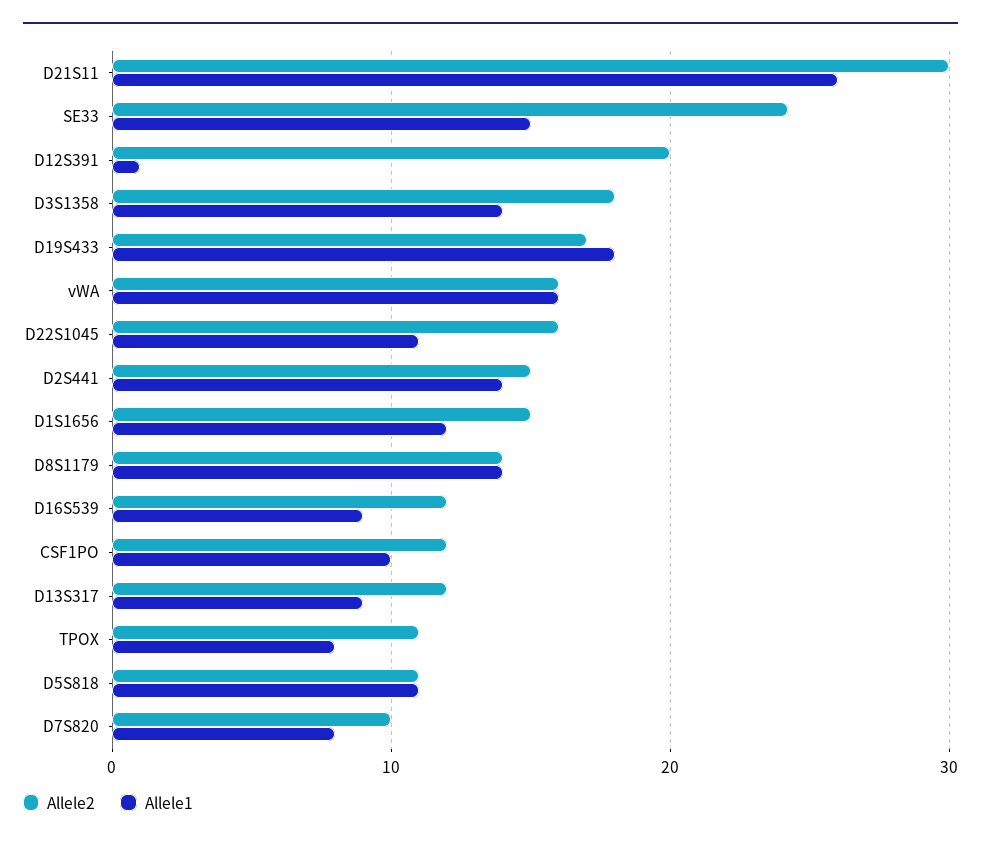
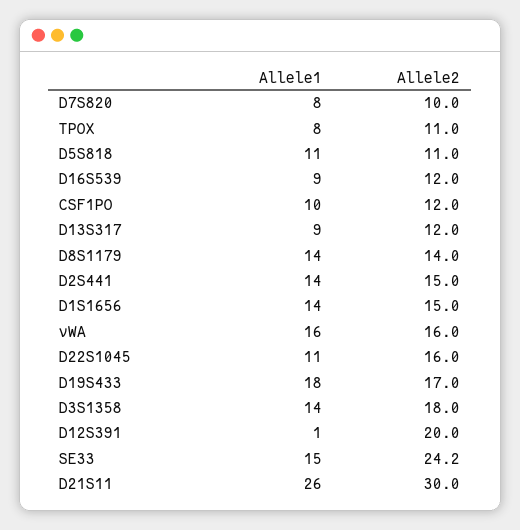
Allele1, D1S1656: 12 -> 14

